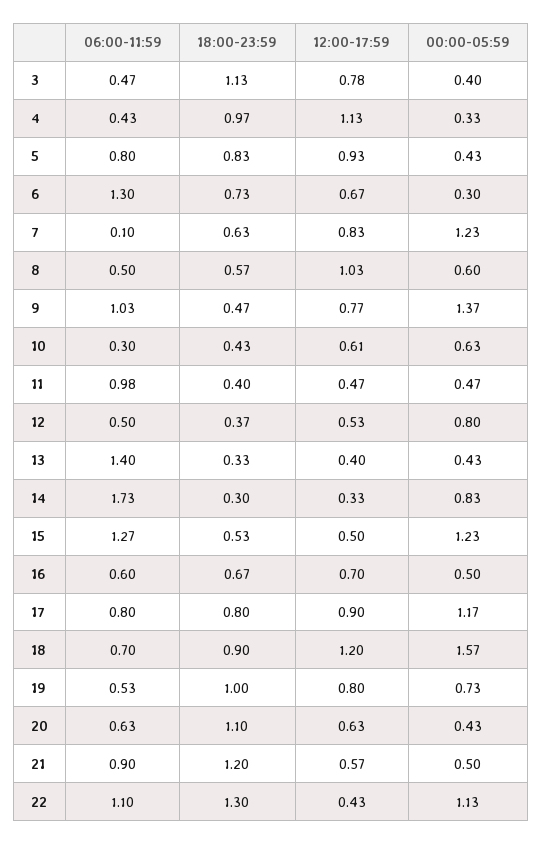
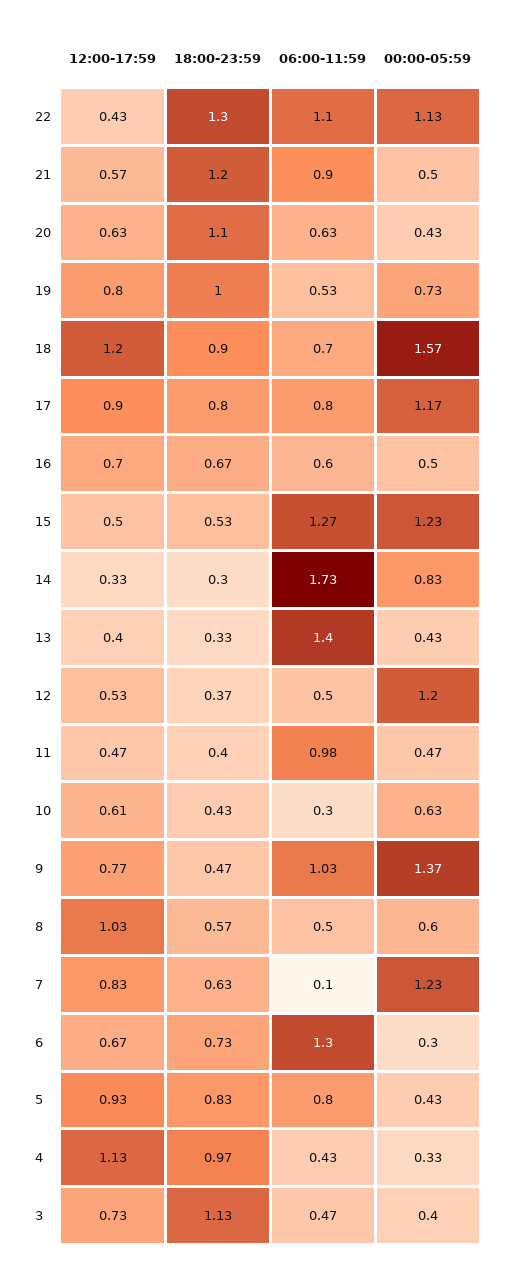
12:00-17:59, 3: 0.78 -> 0.73
00:00-05:59, 12: 0.8 -> 1.2

